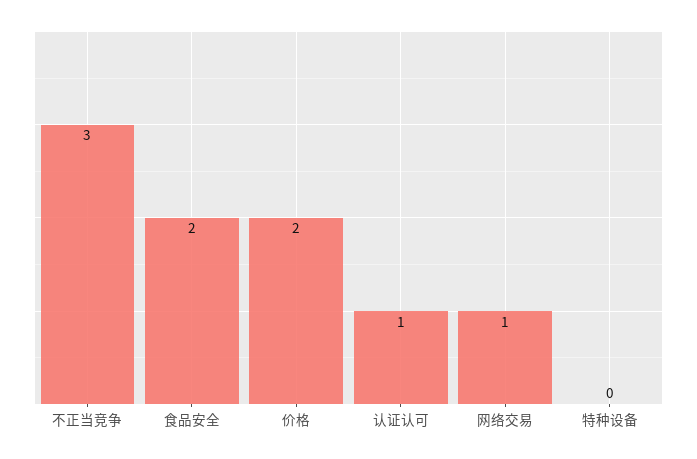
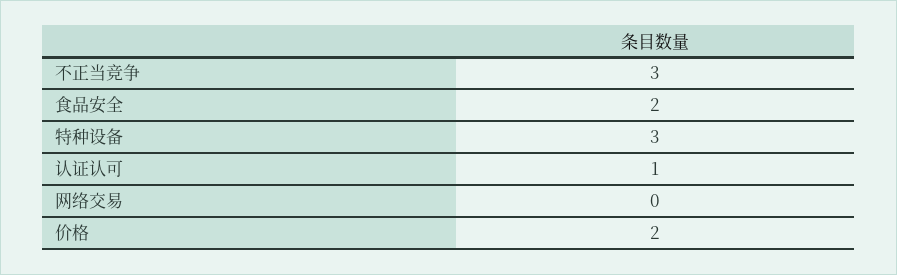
网络交易: 1 -> 0
特种设备: 0 -> 3

